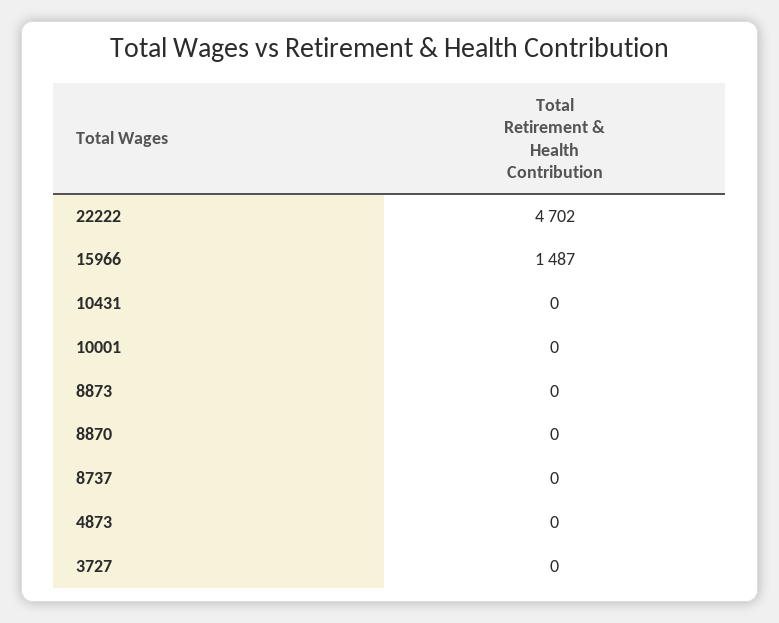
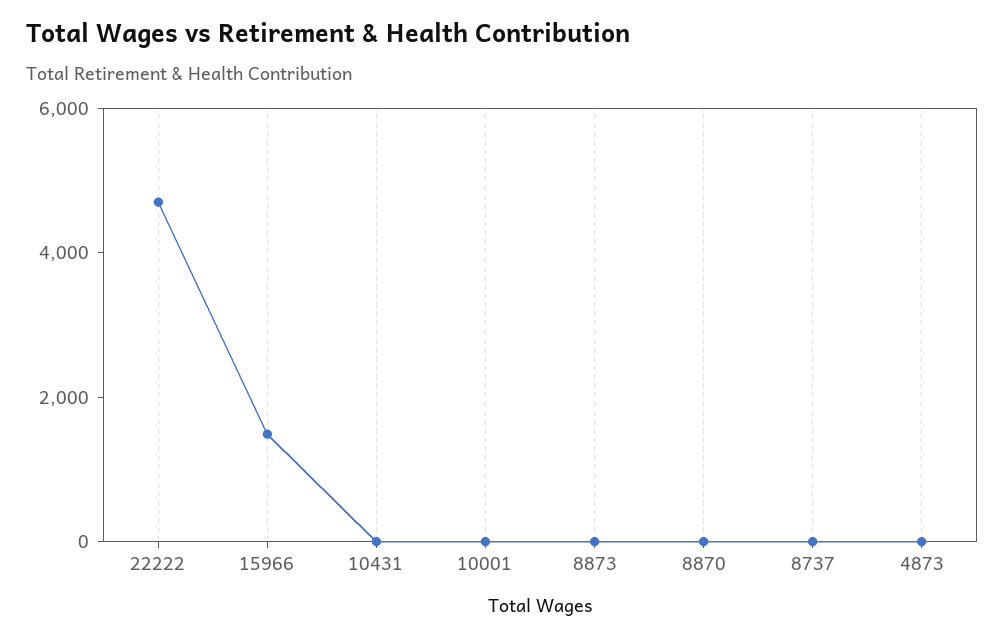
3727: 0 -> none

